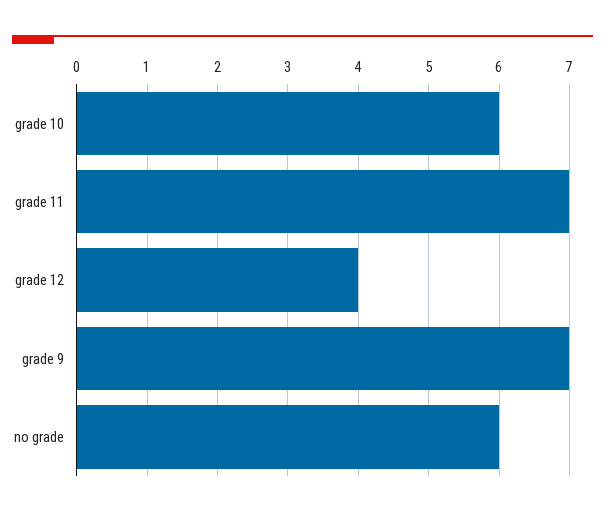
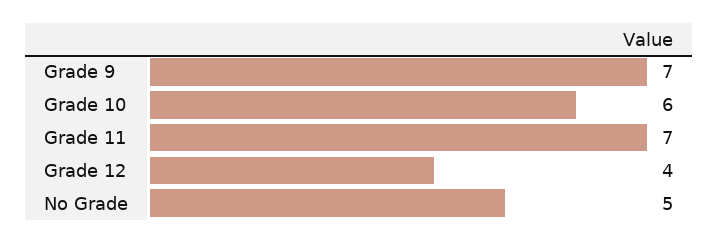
no grade: 6 -> 5

